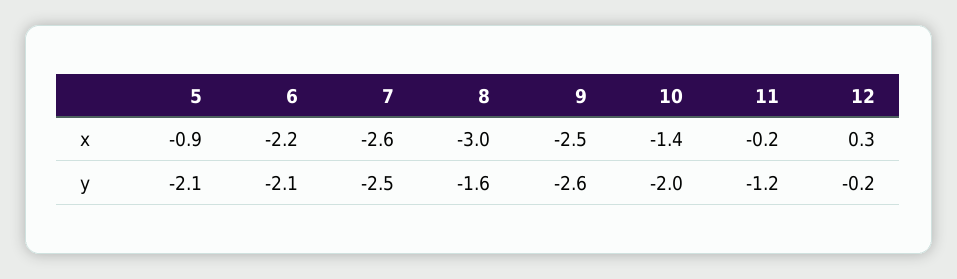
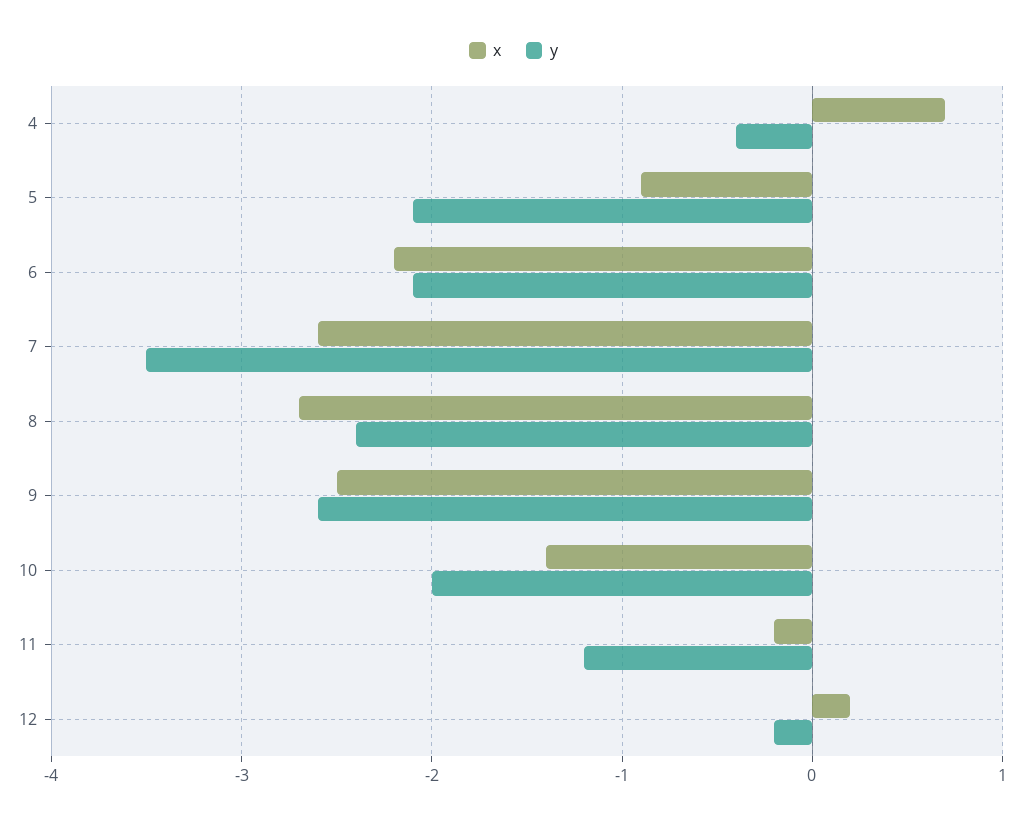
x, 8: -3 -> -2.7
x, 12: 0.3 -> 0.2
y, 7: -2.5 -> -3.5
y, 8: -1.6 -> -2.4
x, 4: none -> 0.7
y, 4: none -> -0.4

